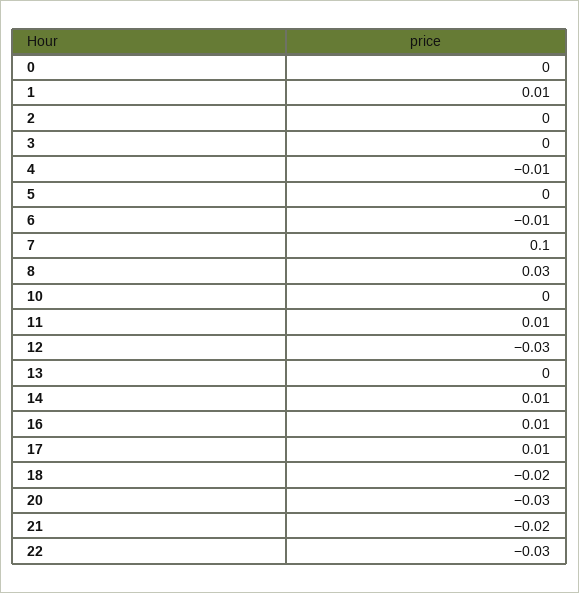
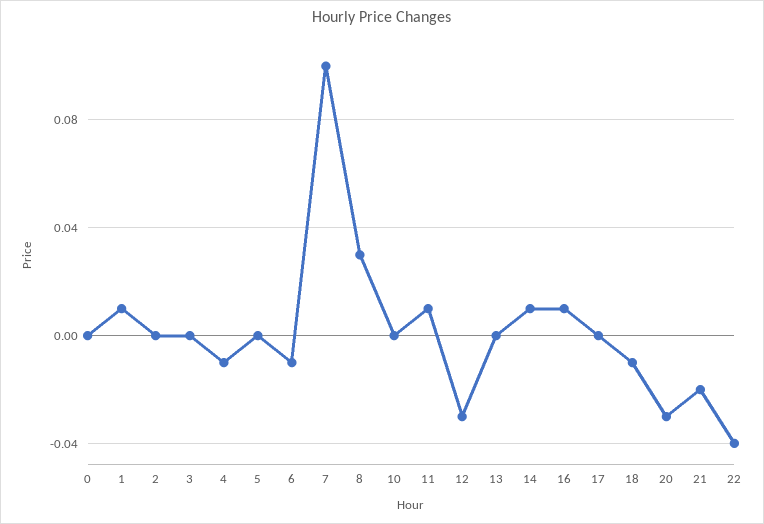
17: 0.01 -> 0
18: -0.02 -> -0.01
22: -0.03 -> -0.04

